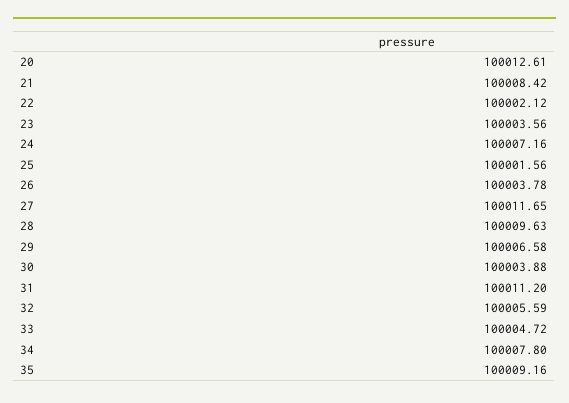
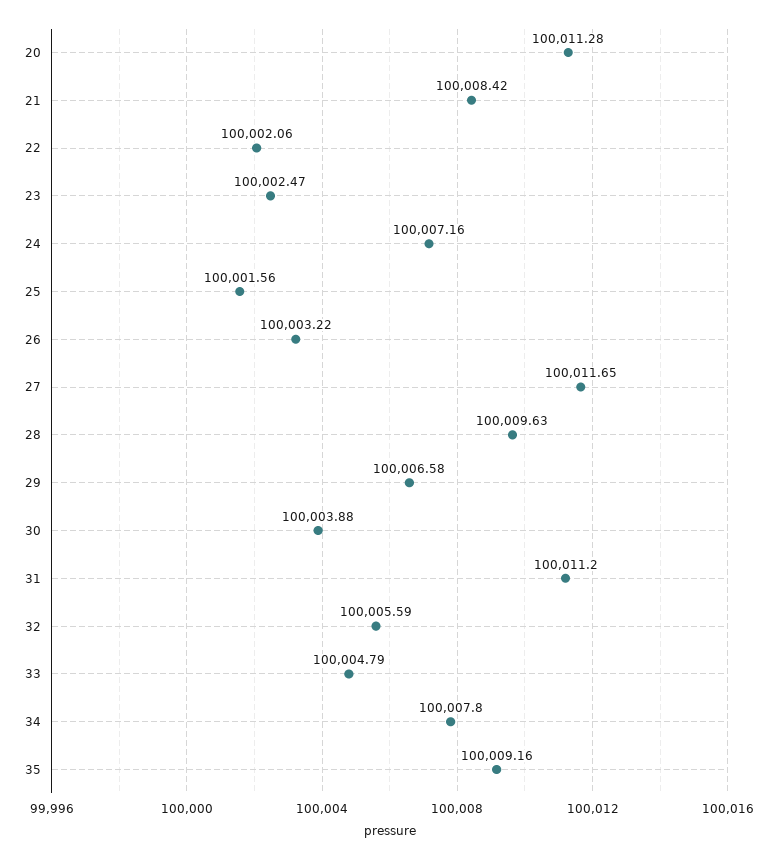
20: 100012.61 -> 100011.28
22: 100002.12 -> 100002.06
23: 100003.56 -> 100002.47
26: 100003.78 -> 100003.22
33: 100004.72 -> 100004.79

